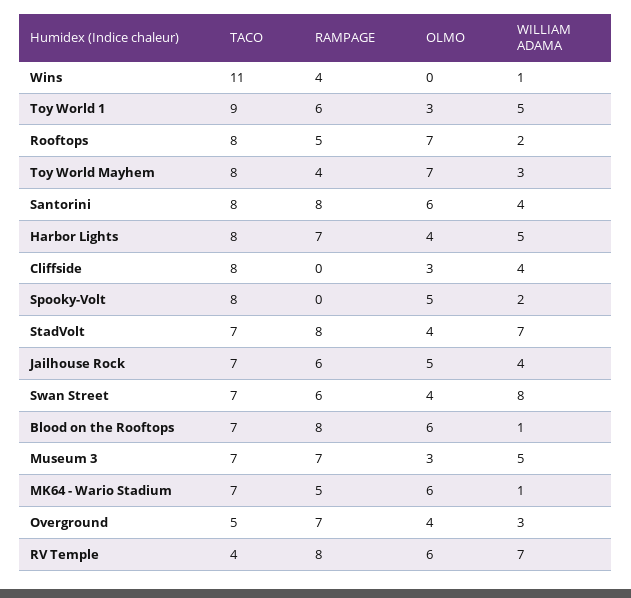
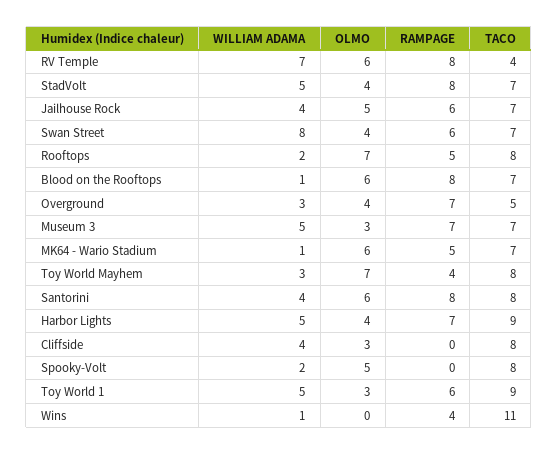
TACO, Harbor Lights: 8 -> 9
WILLIAM ADAMA, StadVolt: 7 -> 5

